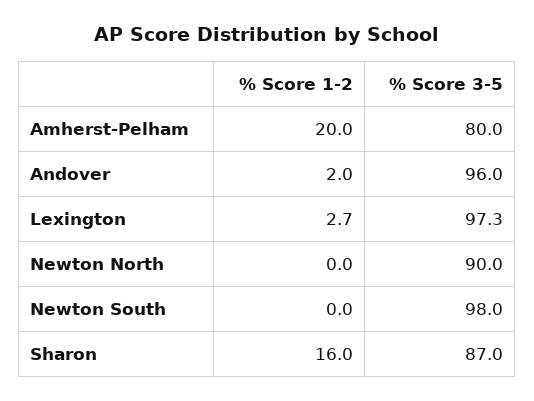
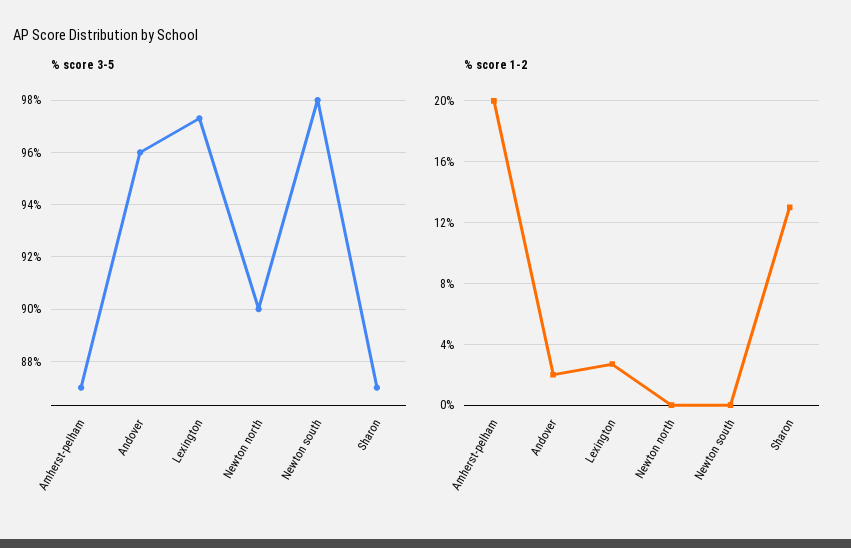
% Score 3-5, Amherst-Pelham: 80 -> 87
% Score 1-2, Sharon: 16 -> 13

